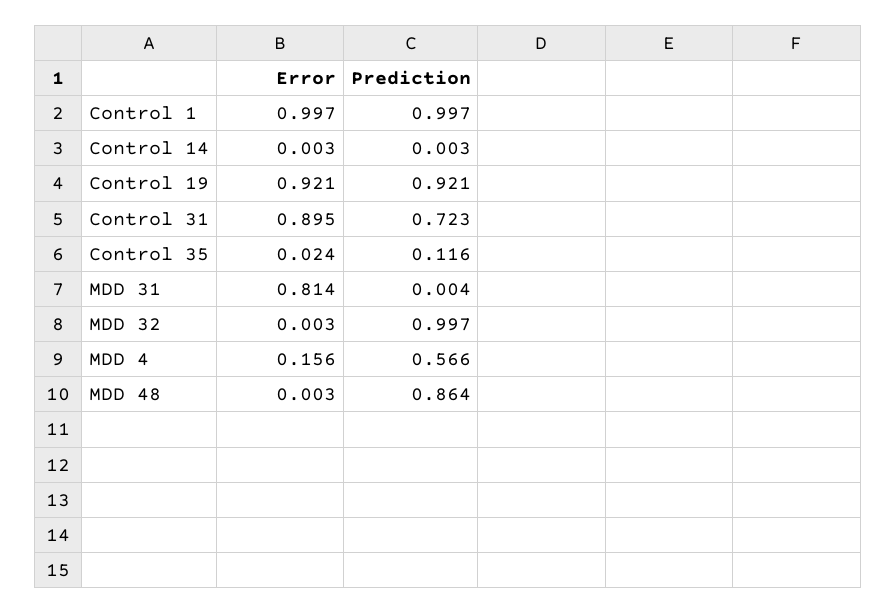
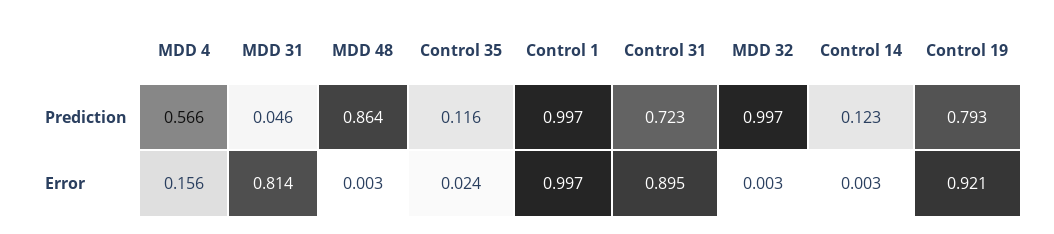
Prediction, Control 14: 0.003 -> 0.123
Prediction, Control 19: 0.921 -> 0.793
Prediction, MDD 31: 0.004 -> 0.046

